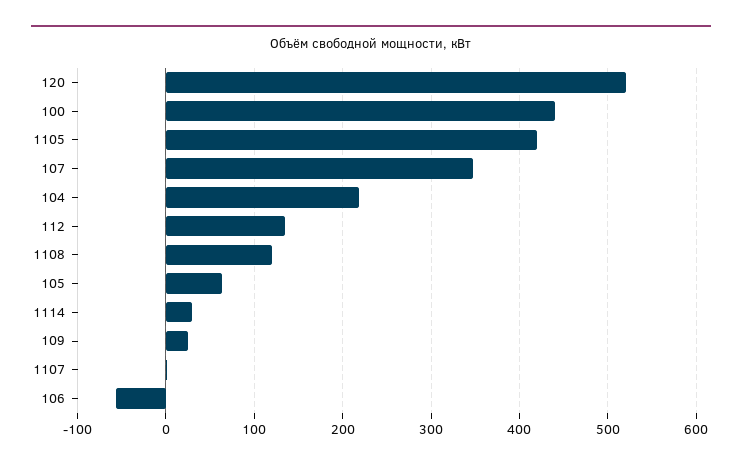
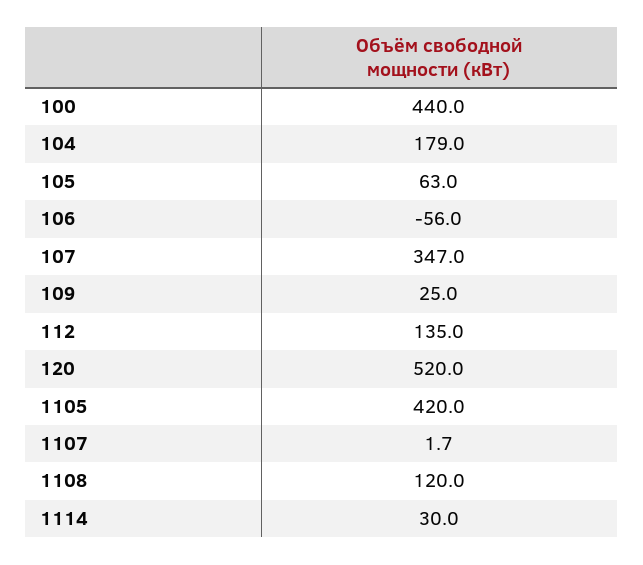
104: 220 -> 179

